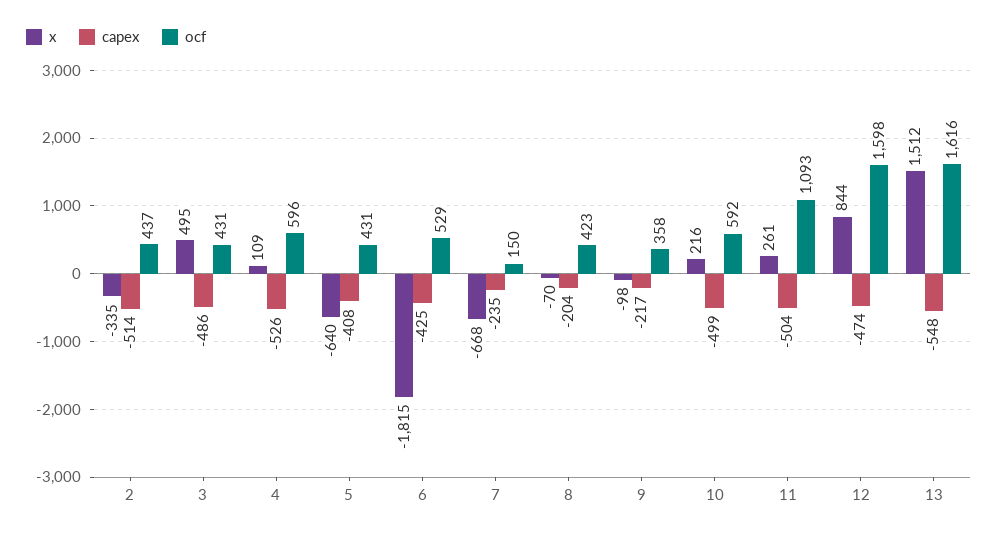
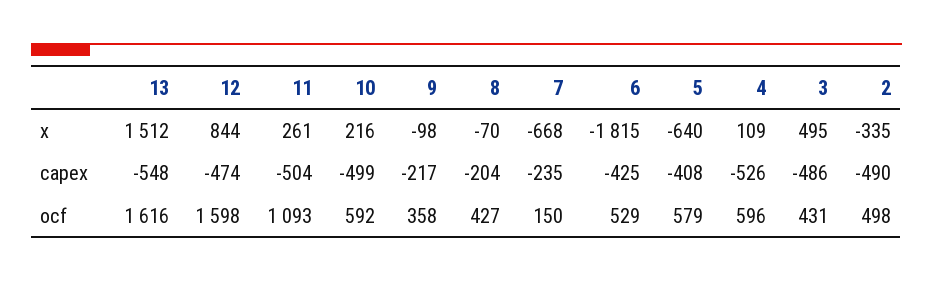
capex, 2: -514 -> -490
ocf, 2: 437 -> 498
ocf, 5: 431 -> 579
ocf, 8: 423 -> 427

